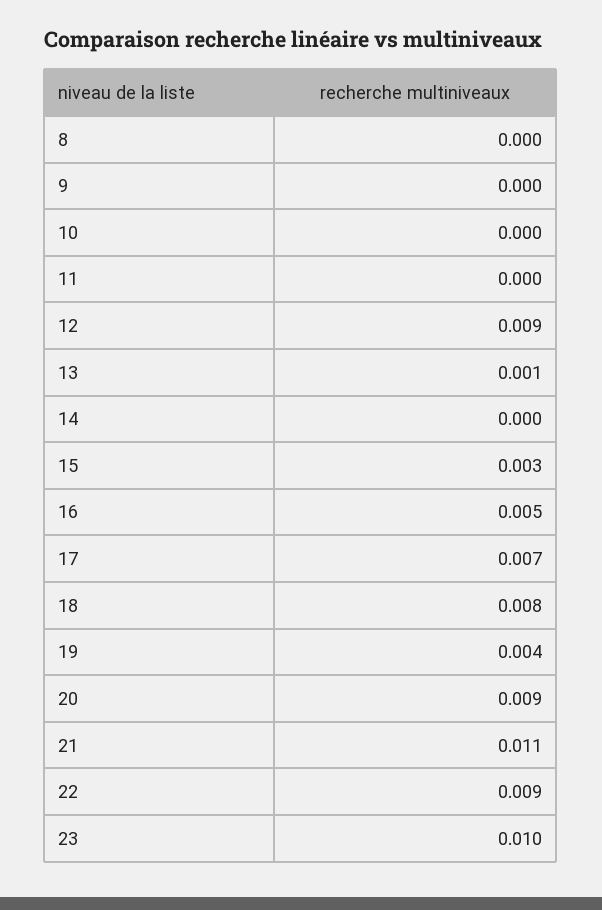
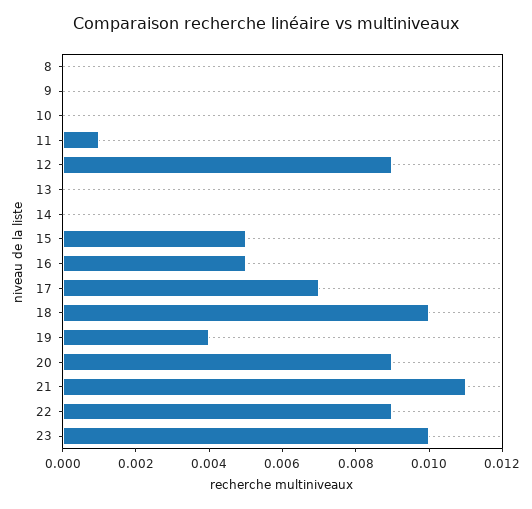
11: 0 -> 0.001
13: 0.001 -> 0
15: 0.003 -> 0.005
18: 0.008 -> 0.01

